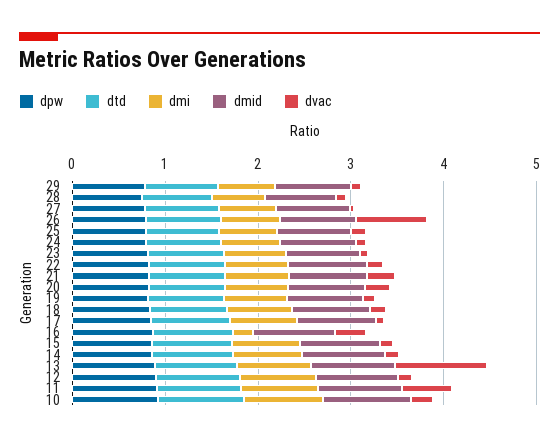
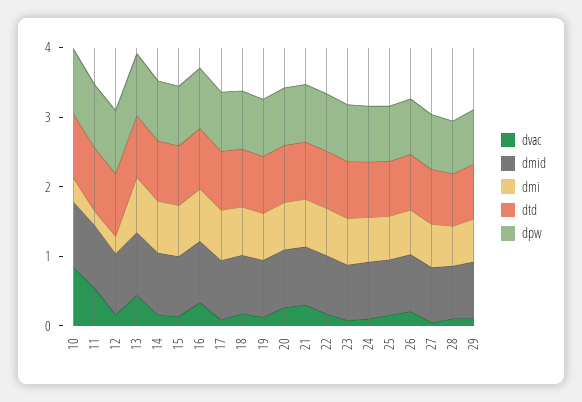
dvac, 26: 0.8 -> 0.2
dmi, 16: 0.2 -> 0.8
dvac, 13: 1 -> 0.4
dmi, 12: 0.8 -> 0.2
dmi, 11: 0.8 -> 0.2
dmi, 10: 0.8 -> 0.4
dvac, 10: 0.2 -> 0.8

